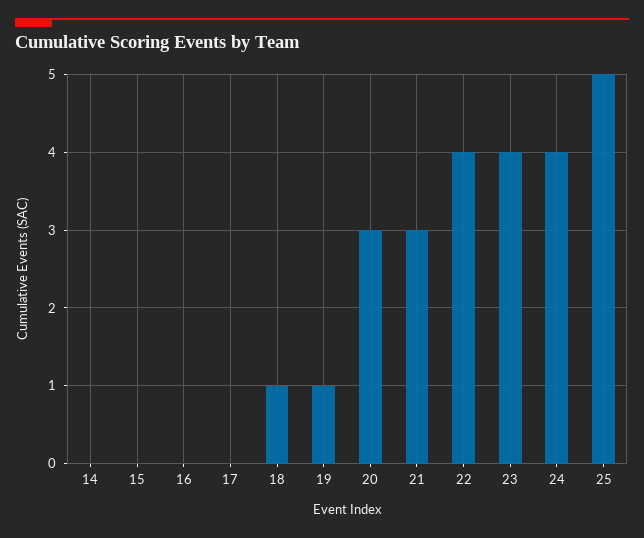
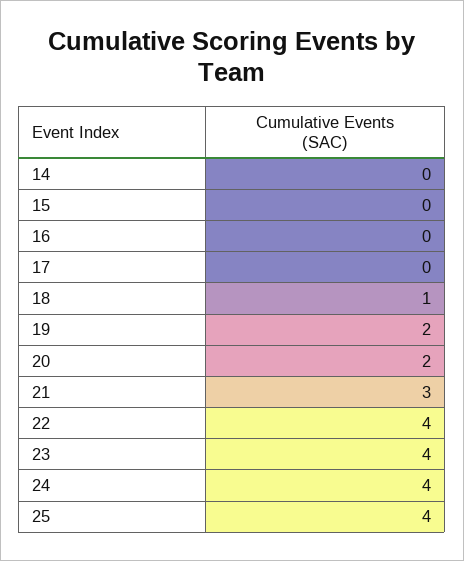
19: 1 -> 2
20: 3 -> 2
25: 5 -> 4

